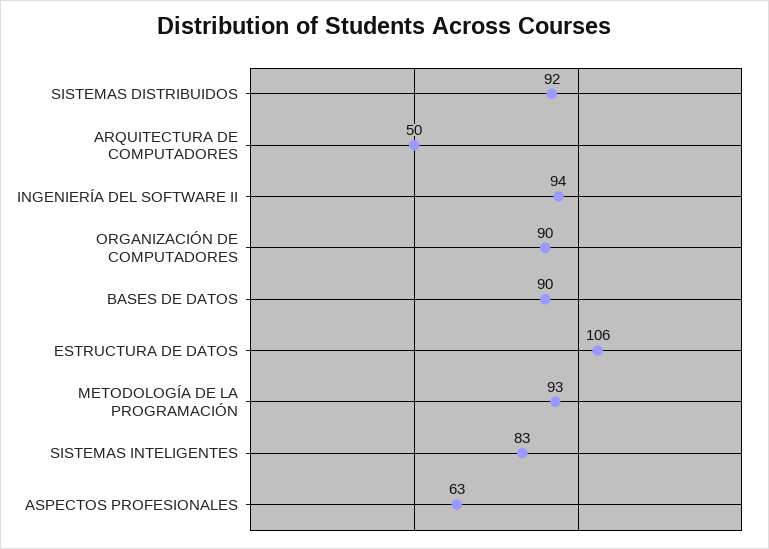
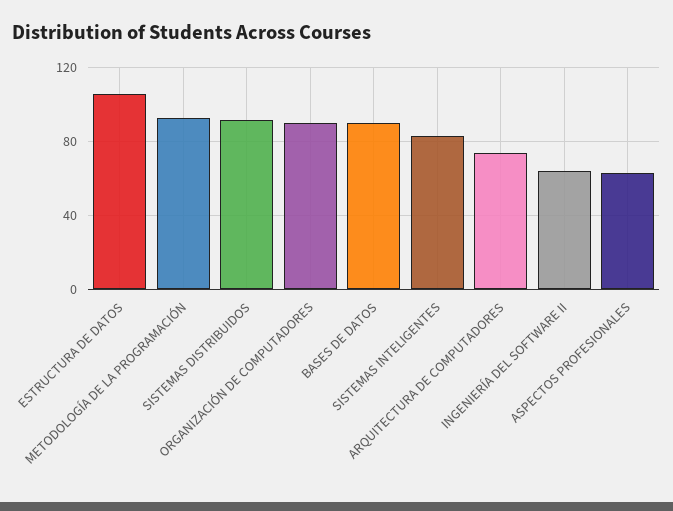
ARQUITECTURA DE COMPUTADORES: 50 -> 75
INGENIERÍA DEL SOFTWARE II: 94 -> 65

